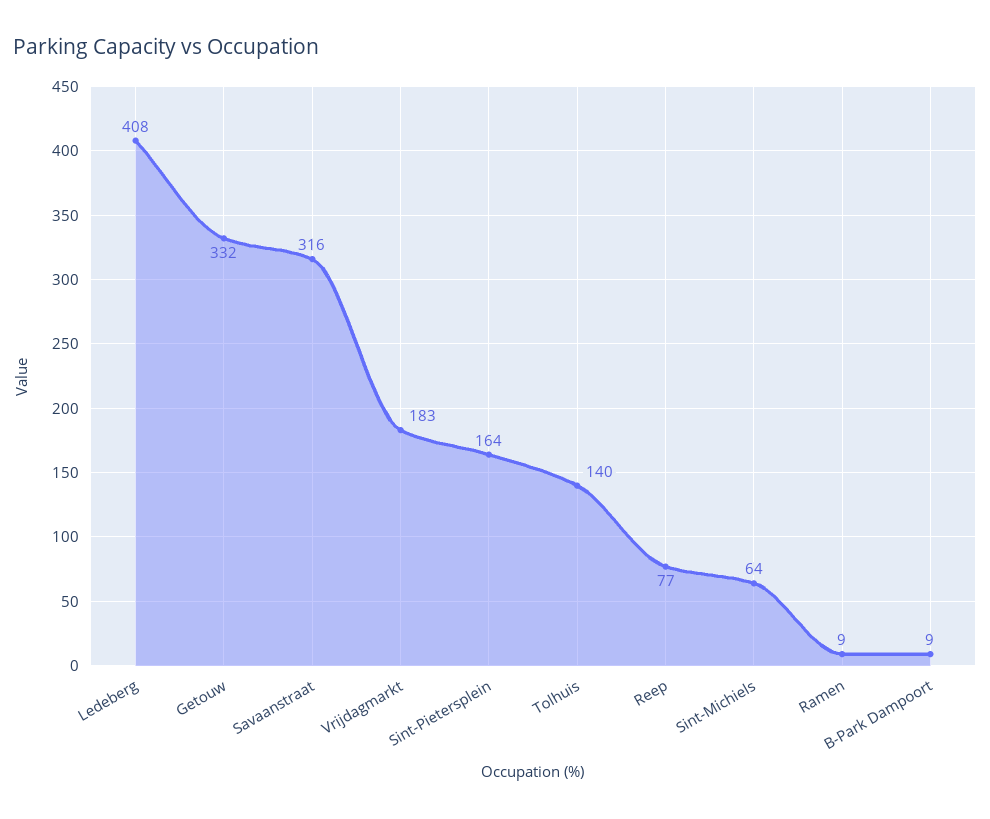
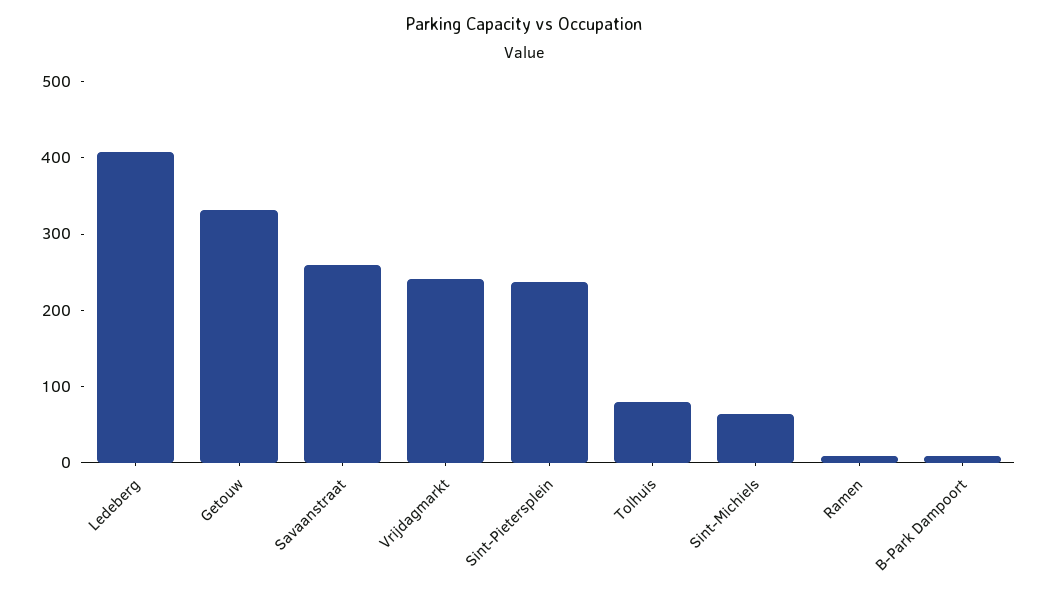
Savaanstraat: 316 -> 260
Vrijdagmarkt: 183 -> 240
Sint-Pietersplein: 164 -> 240
Tolhuis: 140 -> 80
Reep: 77 -> none

